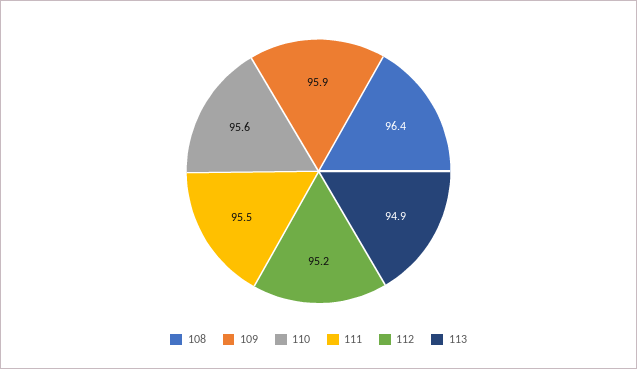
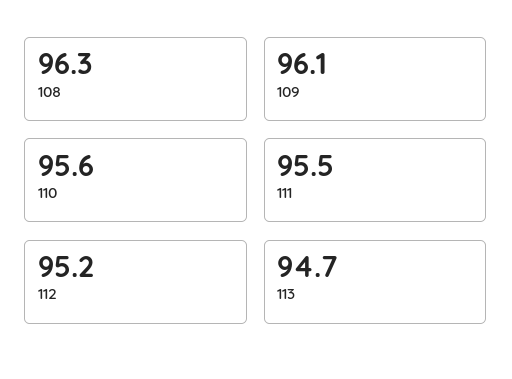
108: 96.4 -> 96.3
109: 95.9 -> 96.1
113: 94.9 -> 94.7

